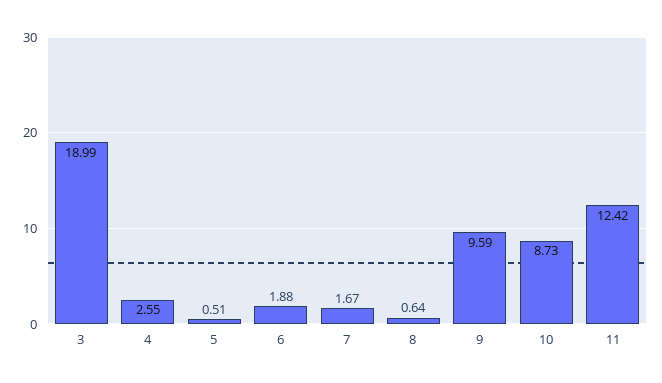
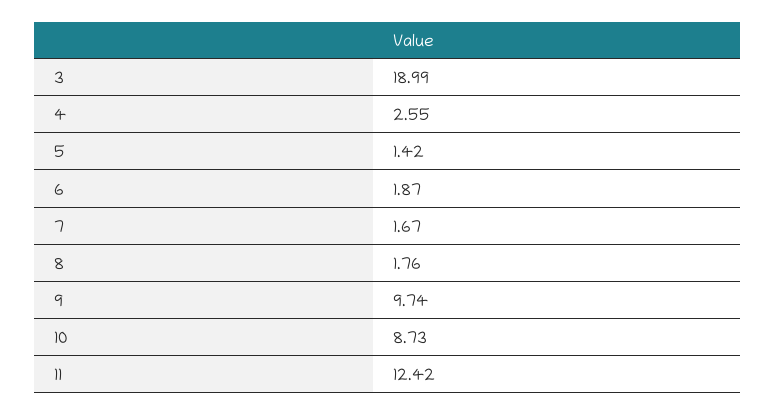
5: 0.51 -> 1.42
6: 1.88 -> 1.87
8: 0.64 -> 1.76
9: 9.59 -> 9.74

